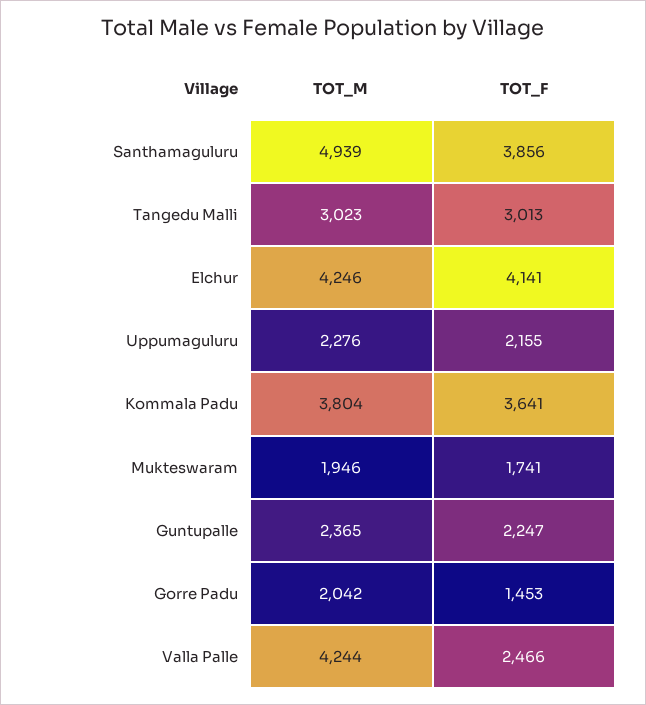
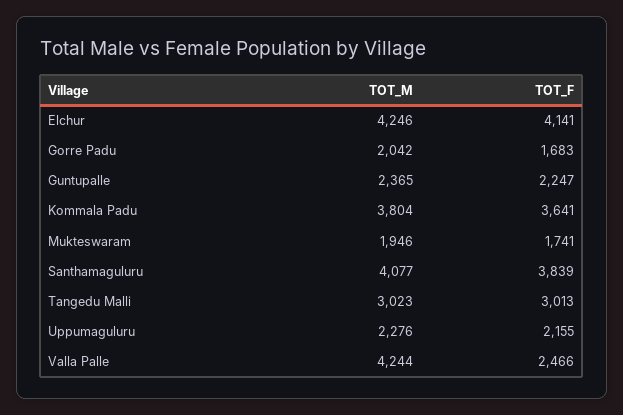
TOT_M, Santhamaguluru: 4939 -> 4077
TOT_F, Santhamaguluru: 3856 -> 3839
TOT_F, Gorre Padu: 1453 -> 1683

